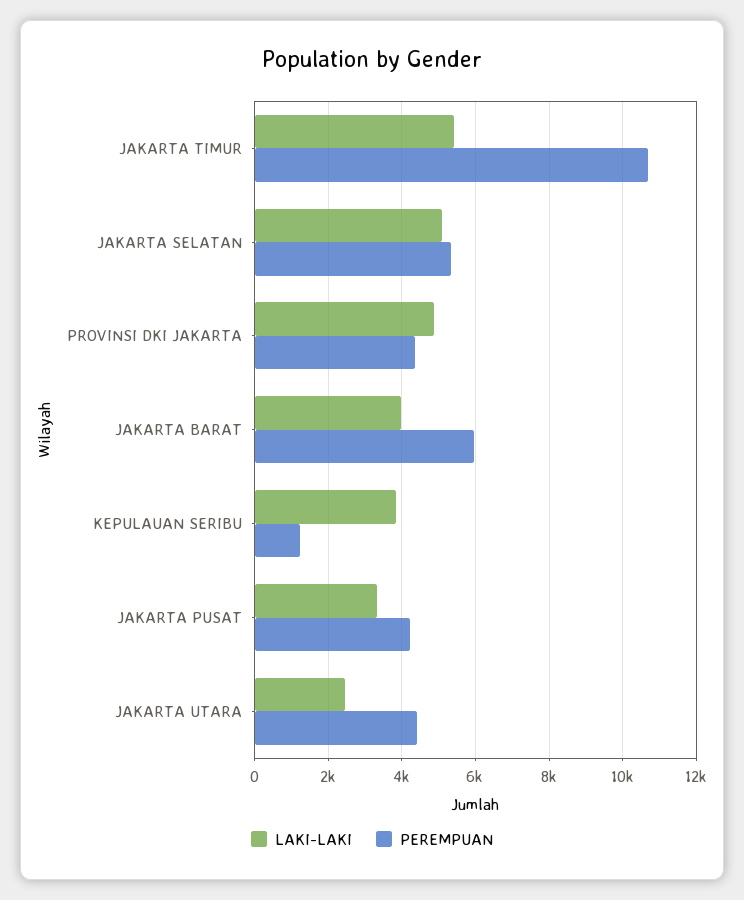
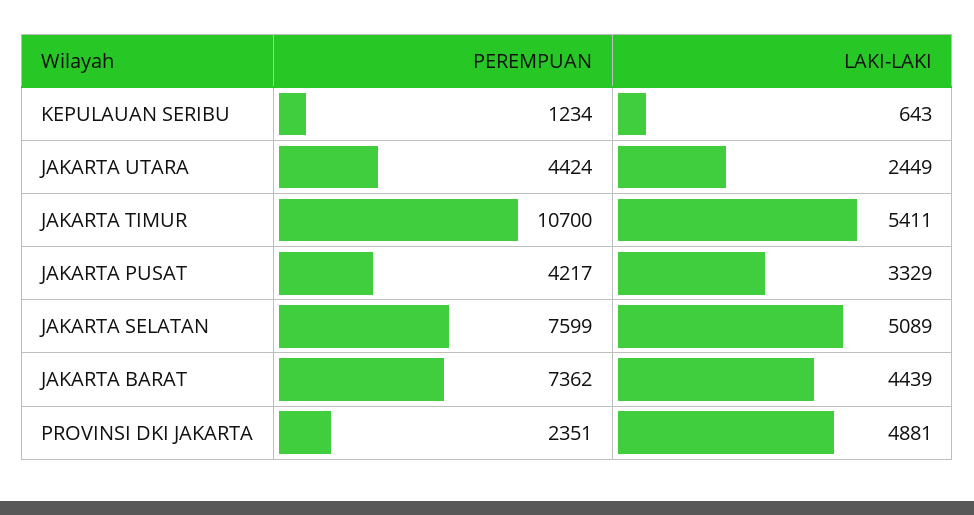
PEREMPUAN, JAKARTA SELATAN: 5400 -> 7599
PEREMPUAN, PROVINSI DKI JAKARTA: 4400 -> 2351
LAKI-LAKI, JAKARTA BARAT: 4000 -> 4439
PEREMPUAN, JAKARTA BARAT: 6000 -> 7362
LAKI-LAKI, KEPULAUAN SERIBU: 3800 -> 643

